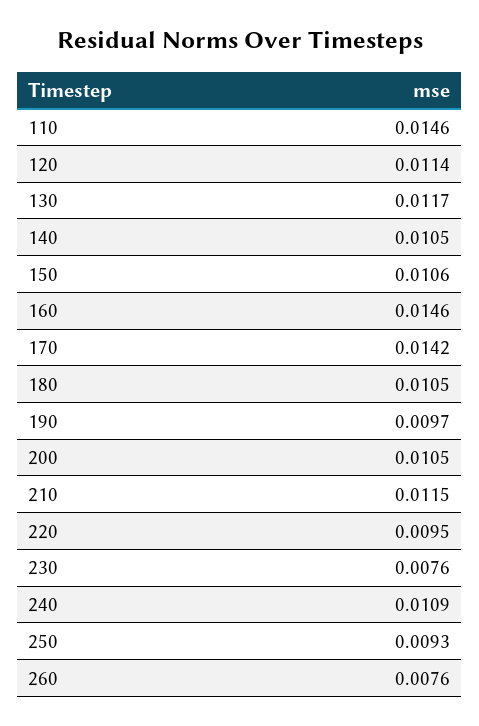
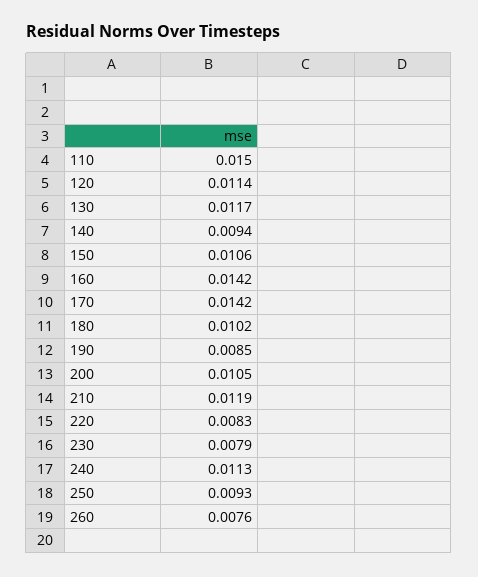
110: 0.0146 -> 0.015
140: 0.0105 -> 0.0094
160: 0.0146 -> 0.0142
180: 0.0105 -> 0.0102
190: 0.0097 -> 0.0085
210: 0.0115 -> 0.0119
220: 0.0095 -> 0.0083
230: 0.0076 -> 0.0079
240: 0.0109 -> 0.0113

